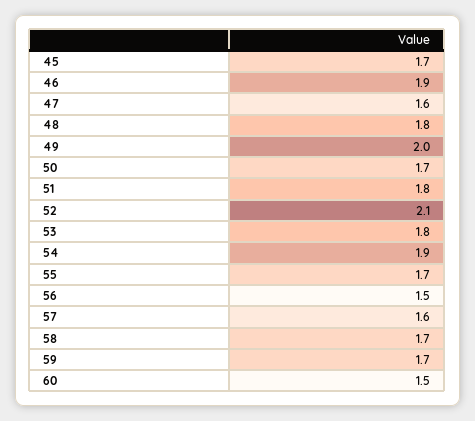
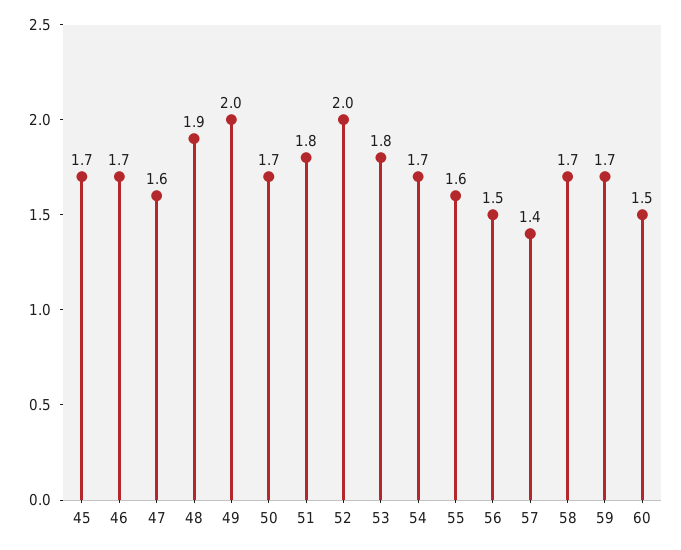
46: 1.9 -> 1.7
48: 1.8 -> 1.9
52: 2.1 -> 2
54: 1.9 -> 1.7
55: 1.7 -> 1.6
57: 1.6 -> 1.4

